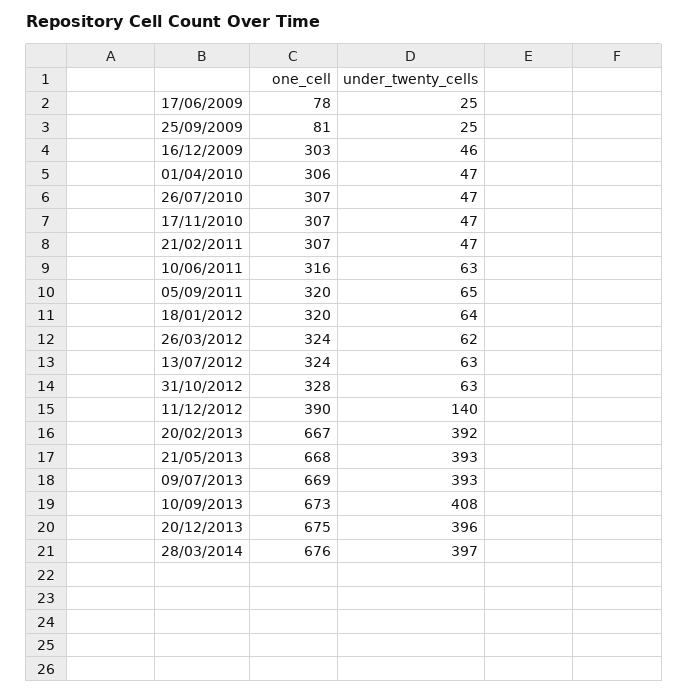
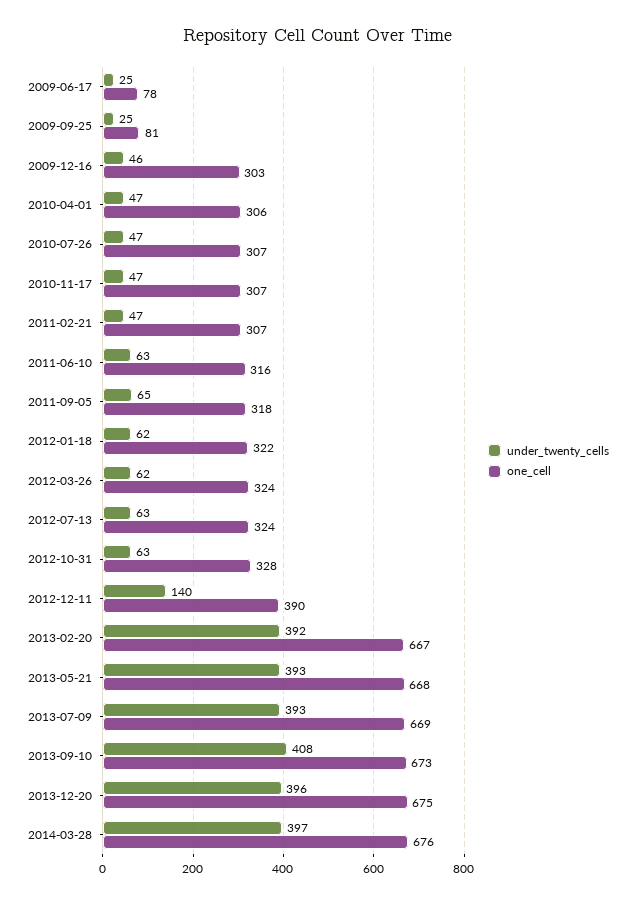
one_cell, 05/09/2011: 320 -> 318
one_cell, 18/01/2012: 320 -> 322
under_twenty_cells, 18/01/2012: 64 -> 62

